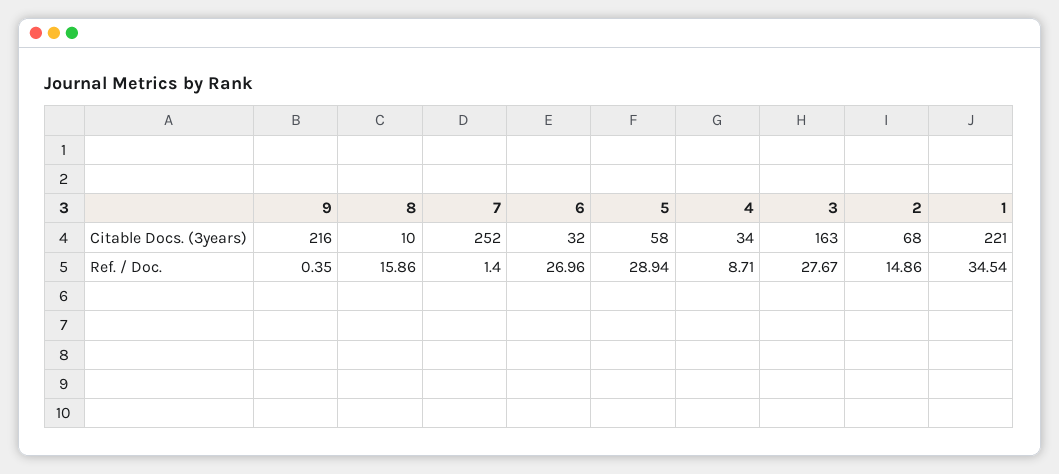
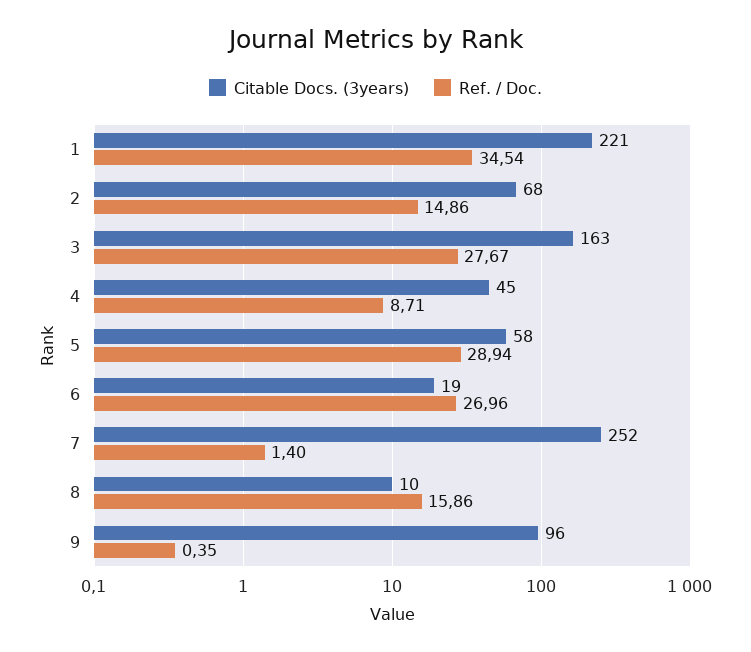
Citable Docs. (3years), 9: 216 -> 96
Citable Docs. (3years), 6: 32 -> 19
Citable Docs. (3years), 4: 34 -> 45

